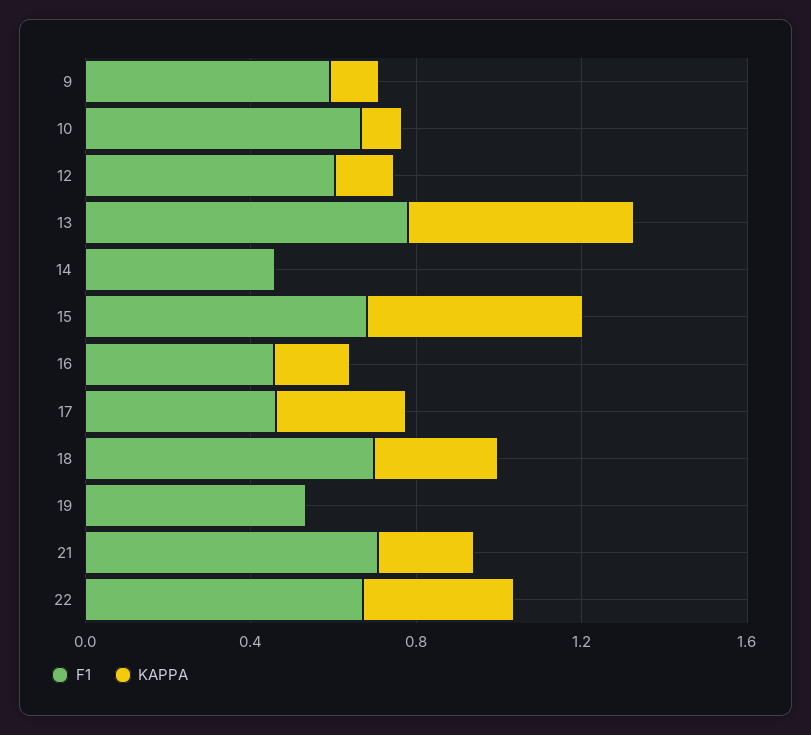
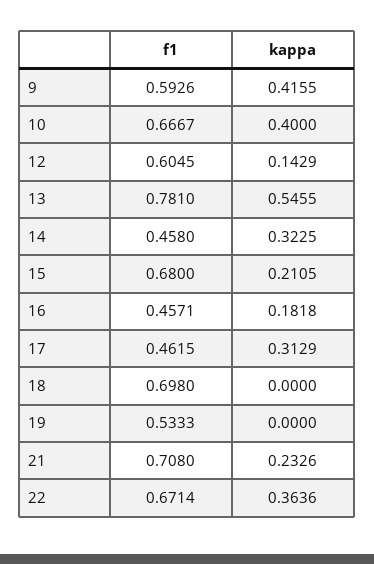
KAPPA, 9: 0.1 -> 0.4155
KAPPA, 10: 0.1 -> 0.4
KAPPA, 14: 0 -> 0.3225
KAPPA, 15: 0.5 -> 0.2105
KAPPA, 18: 0.3 -> 0

